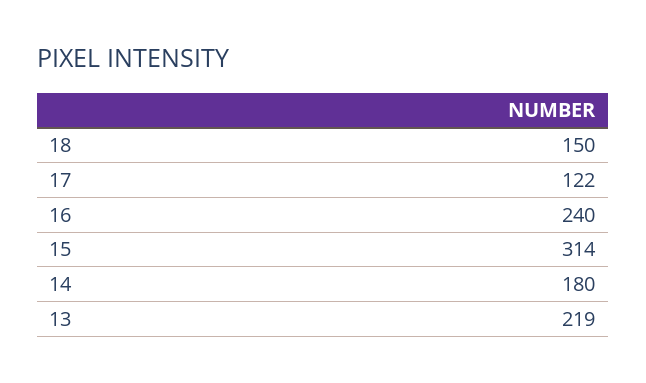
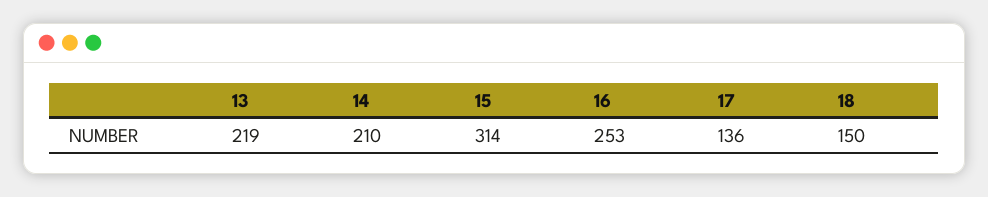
17: 122 -> 136
16: 240 -> 253
14: 180 -> 210

